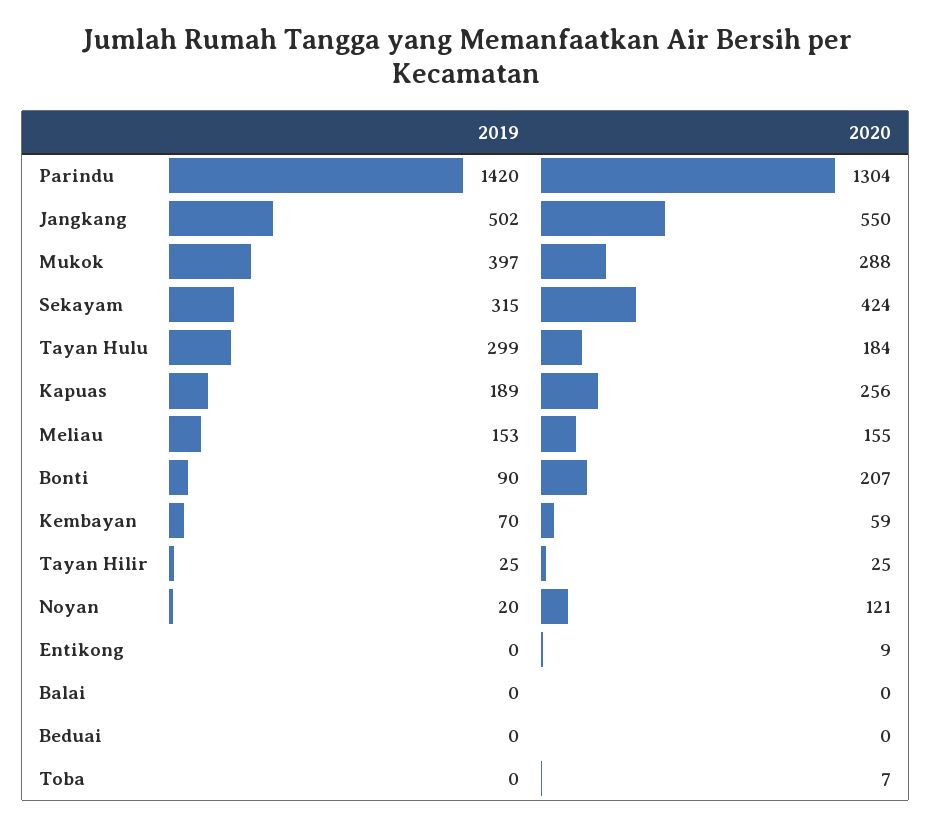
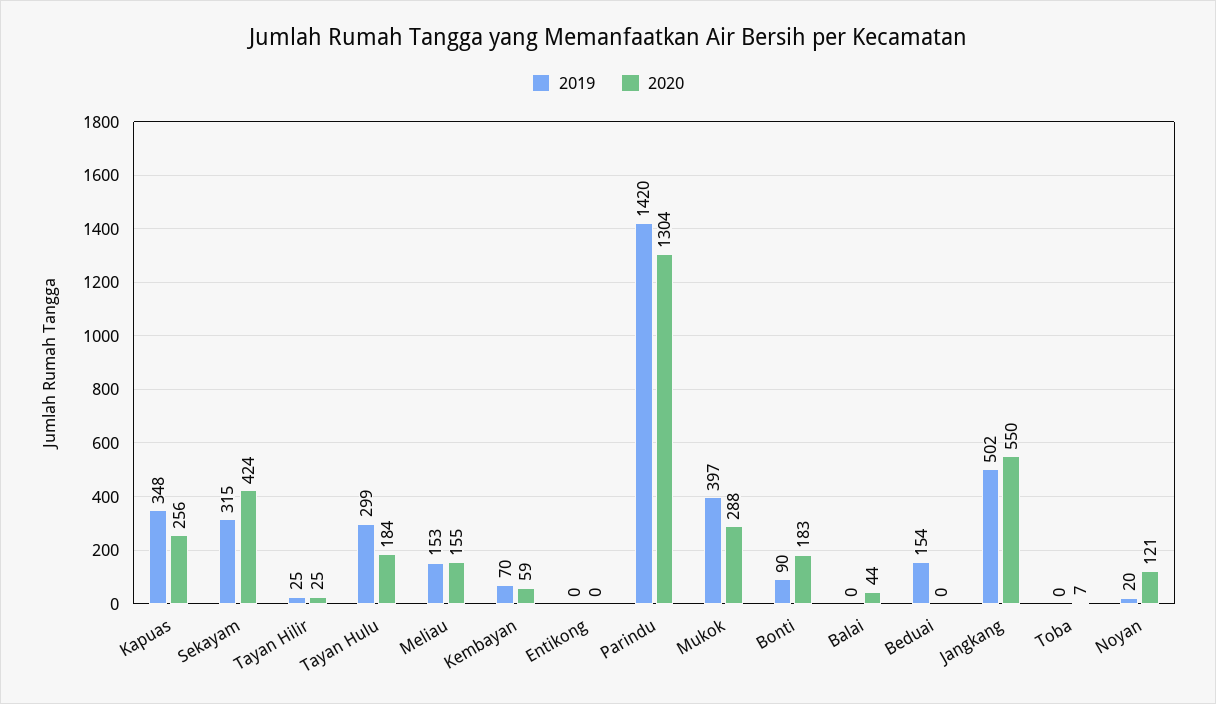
2019, Kapuas: 189 -> 348
2020, Bonti: 207 -> 183
2020, Entikong: 9 -> 0
2020, Balai: 0 -> 44
2019, Beduai: 0 -> 154

